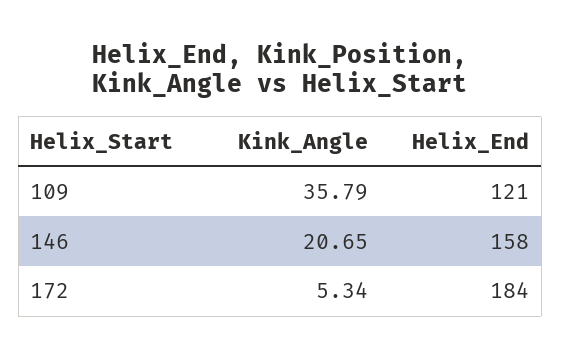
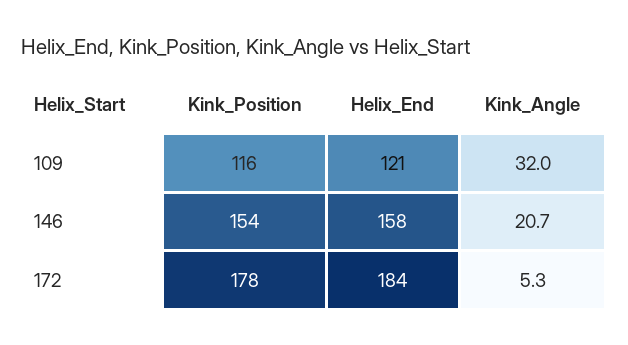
Kink_Angle, 109: 35.79 -> 32
Kink_Position, 109: none -> 116
Kink_Position, 146: none -> 154
Kink_Position, 172: none -> 178

